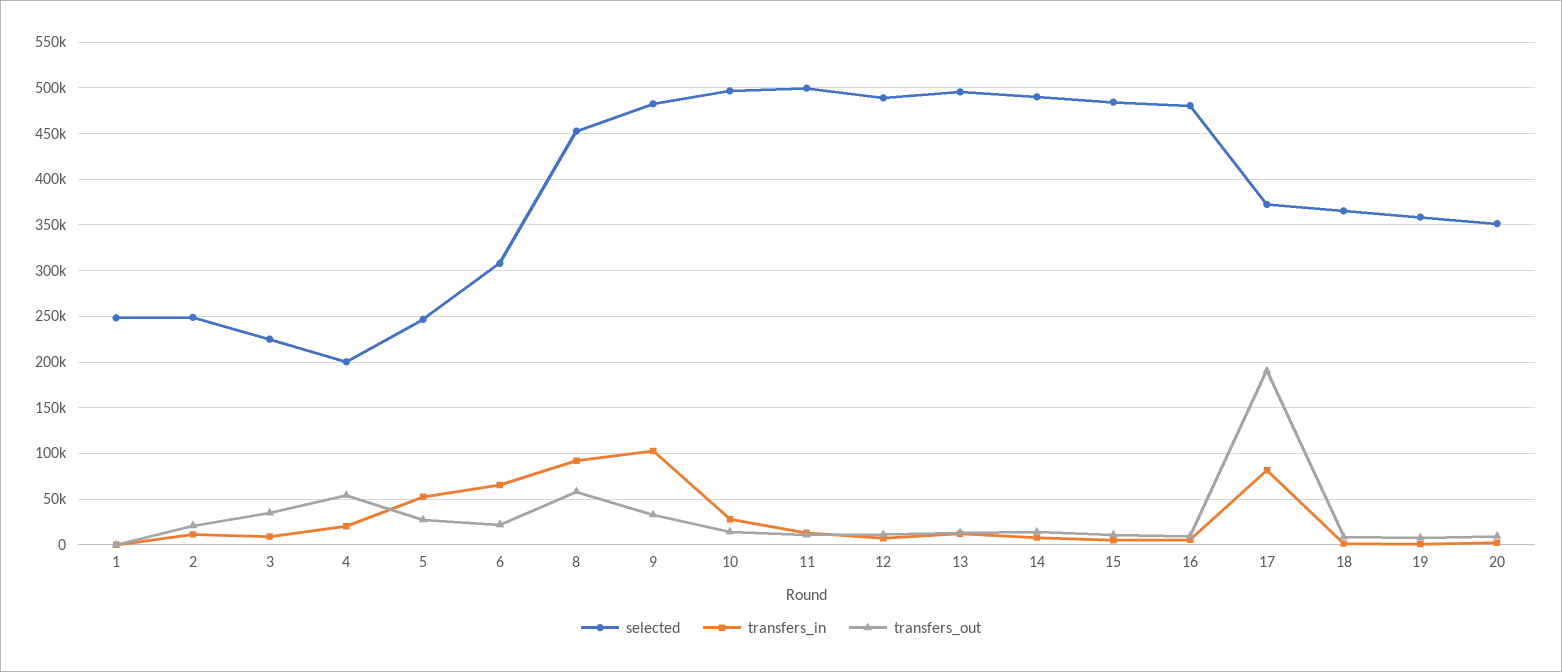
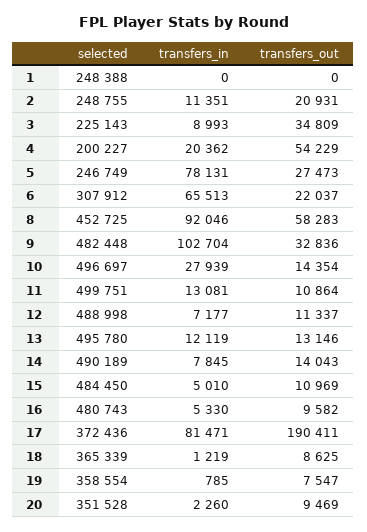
transfers_in, 5: 50000 -> 78131

